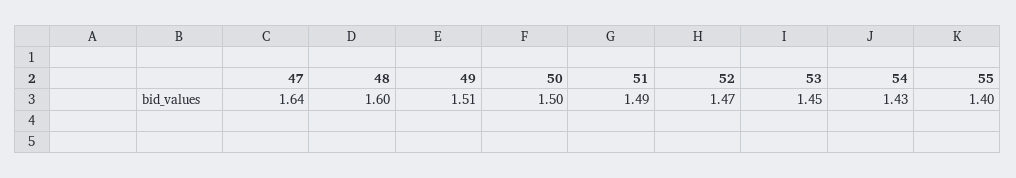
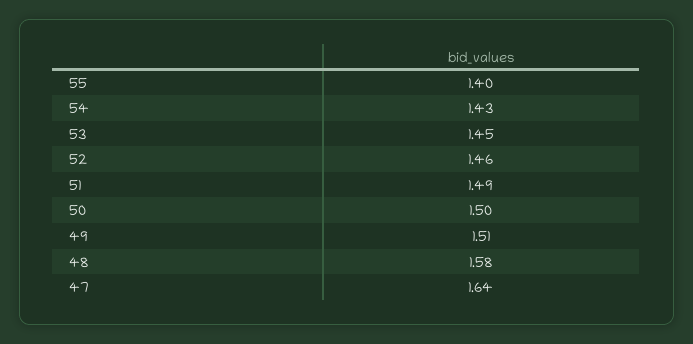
48: 1.6 -> 1.58
52: 1.47 -> 1.46

